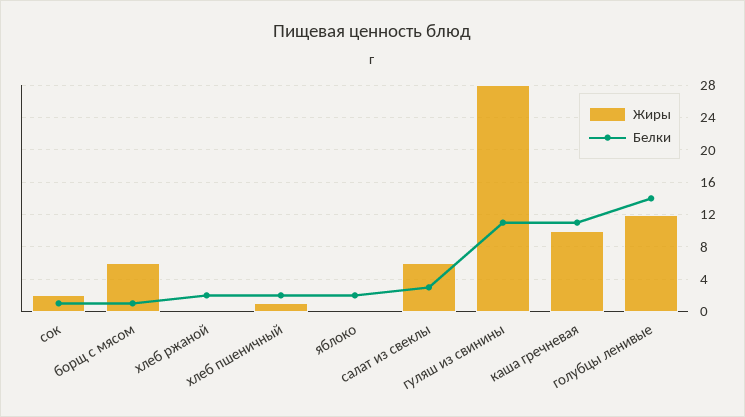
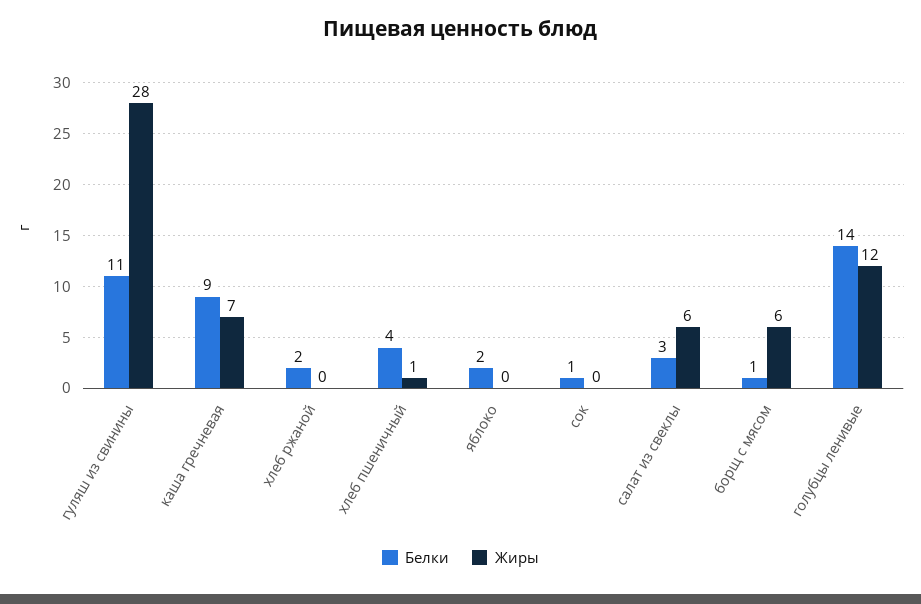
Жиры, сок: 2 -> 0
Белки, хлеб пшеничный: 2 -> 4
Жиры, каша гречневая: 10 -> 7
Белки, каша гречневая: 11 -> 9

